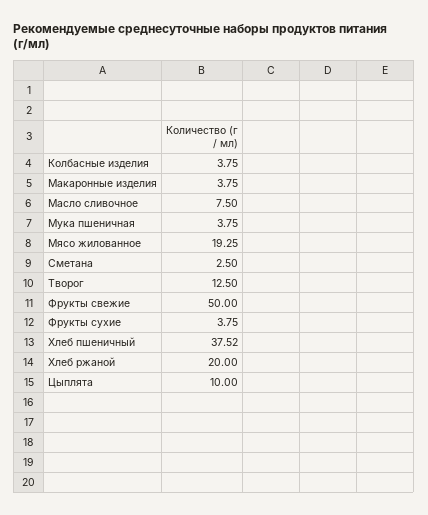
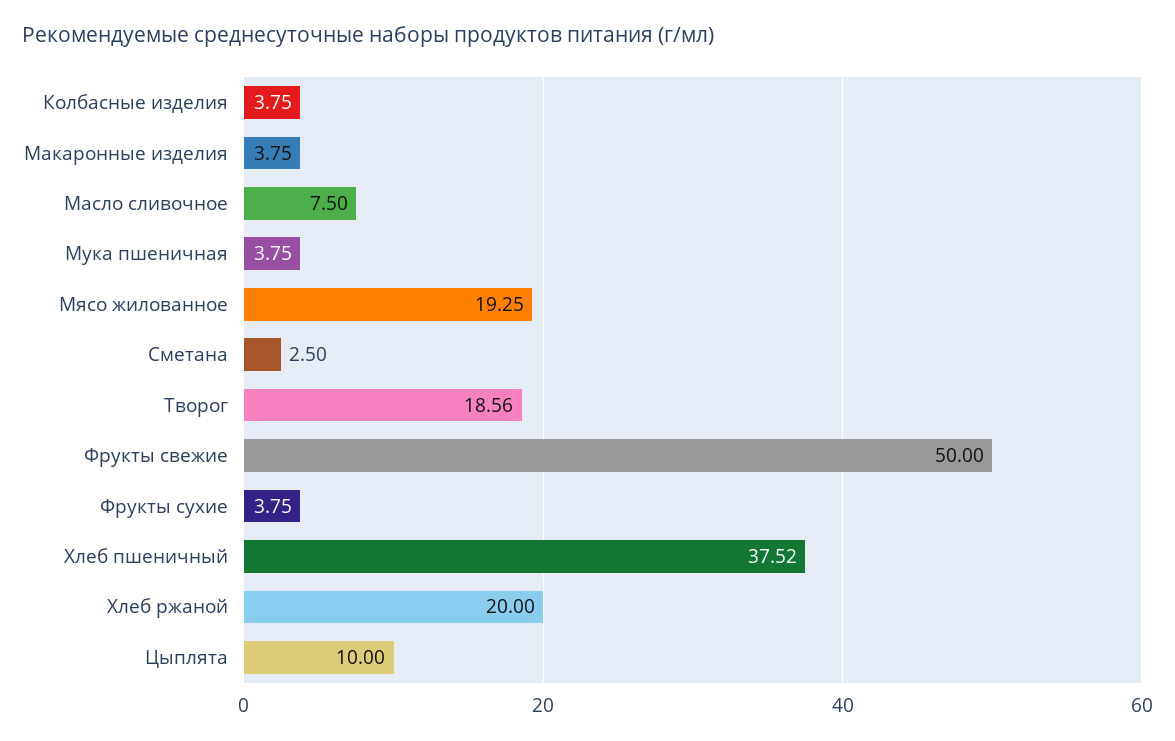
Творог: 12.5 -> 18.56

